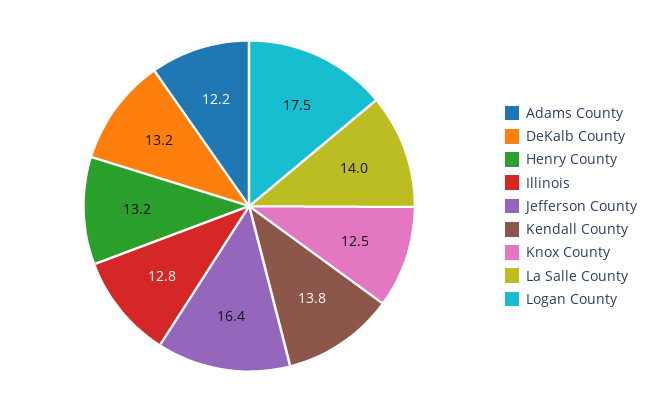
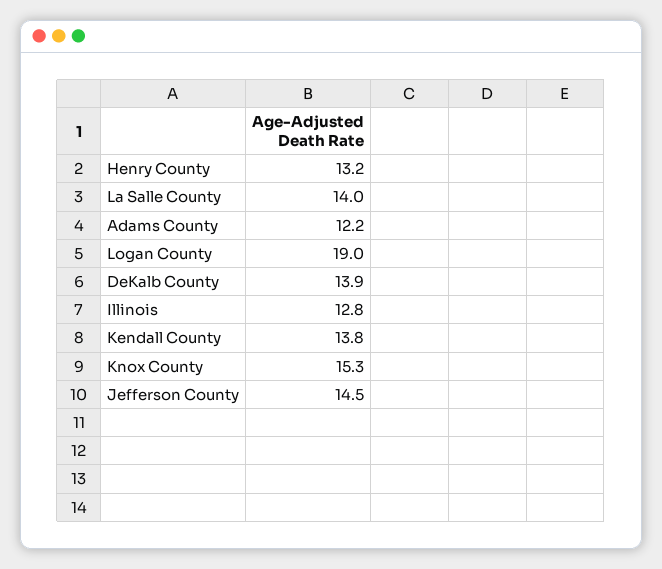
DeKalb County: 13.2 -> 13.9
Jefferson County: 16.4 -> 14.5
Knox County: 12.5 -> 15.3
Logan County: 17.5 -> 19

